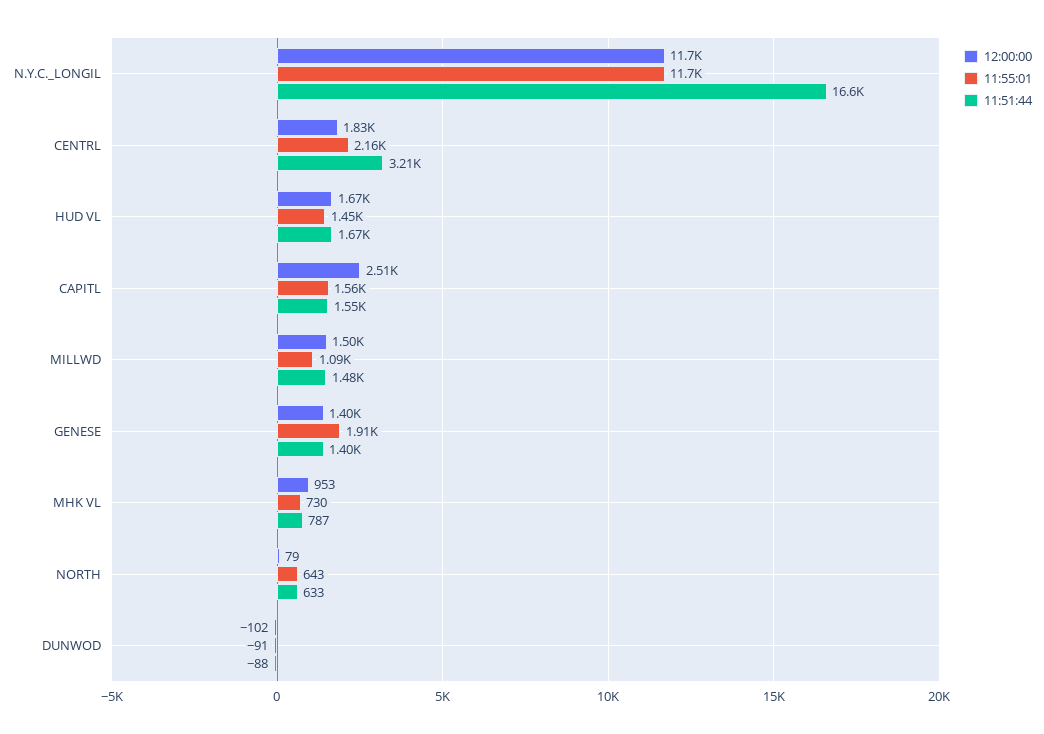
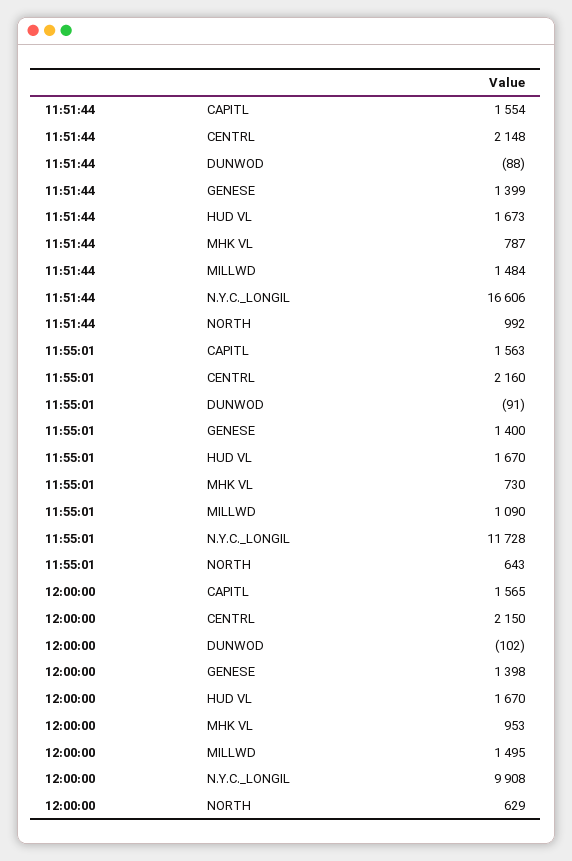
12:00:00, N.Y.C._LONGIL: 11700 -> 9908
12:00:00, CENTRL: 1830 -> 2150
11:51:44, CENTRL: 3210 -> 2148
11:55:01, HUD VL: 1450 -> 1670
12:00:00, CAPITL: 2510 -> 1565
11:55:01, GENESE: 1910 -> 1400
12:00:00, NORTH: 79 -> 629
11:51:44, NORTH: 633 -> 992

